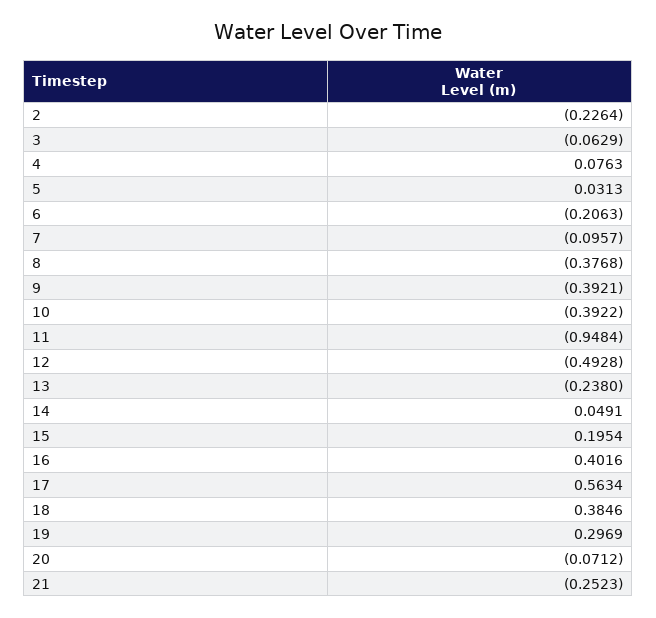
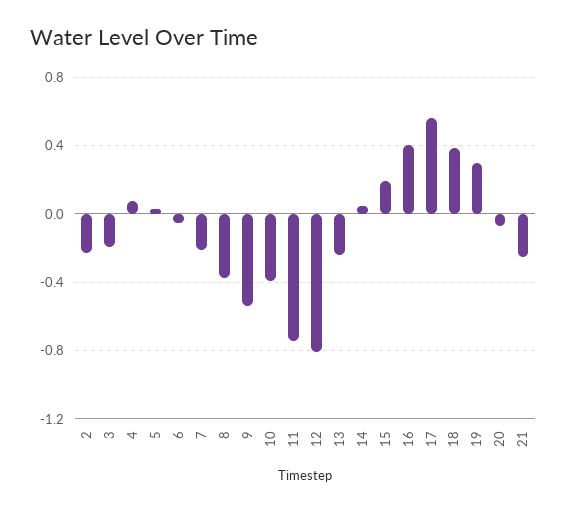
3: -0.0629 -> -0.2
6: -0.2063 -> -0.05
7: -0.0957 -> -0.2
9: -0.3921 -> -0.55
11: -0.9484 -> -0.75
12: -0.4928 -> -0.8

